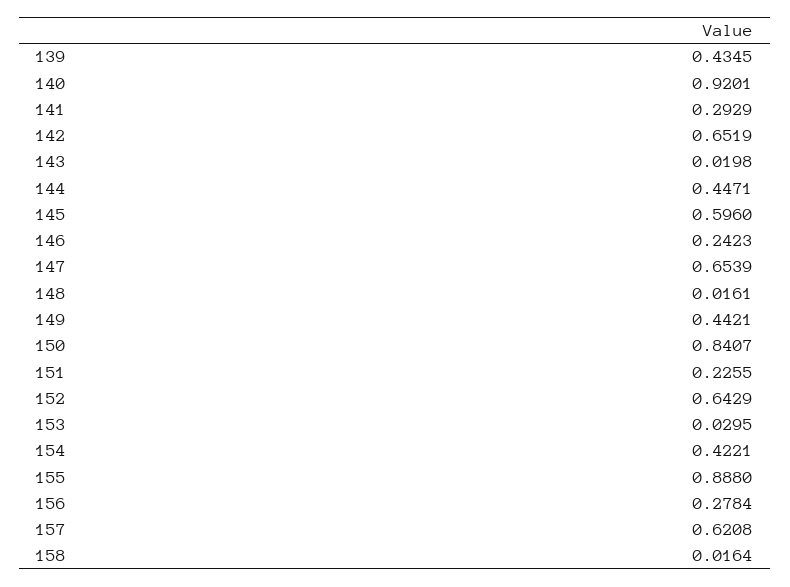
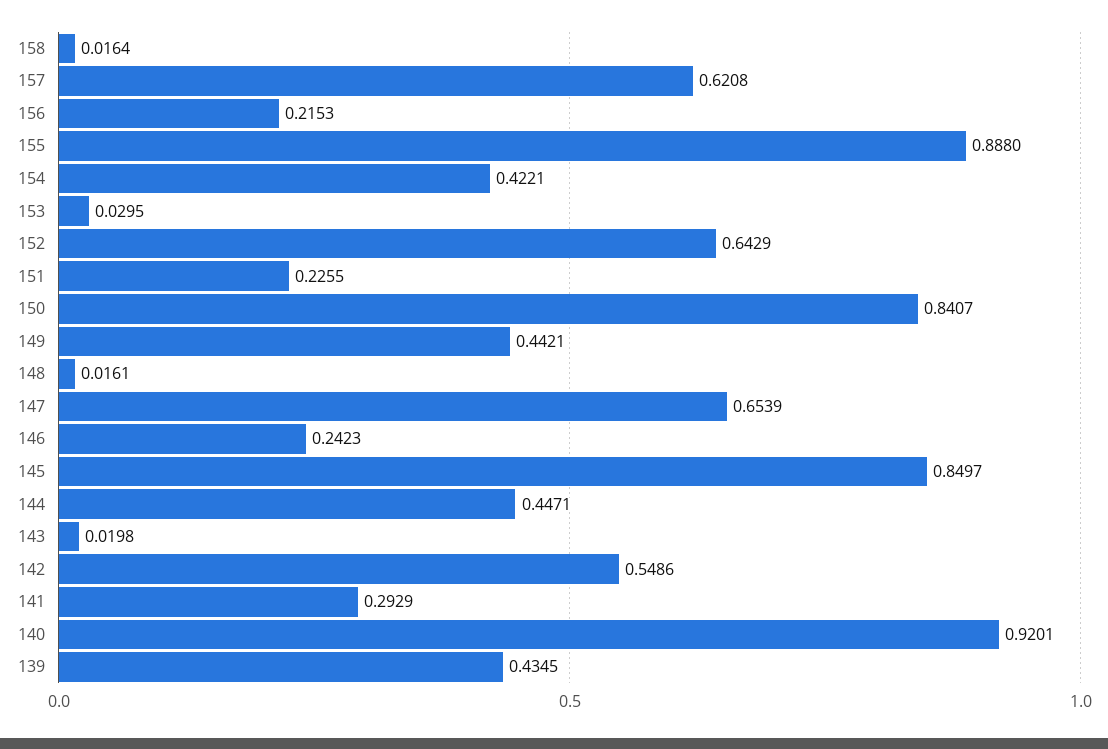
142: 0.6519 -> 0.5486
145: 0.596 -> 0.8497
156: 0.2784 -> 0.2153

